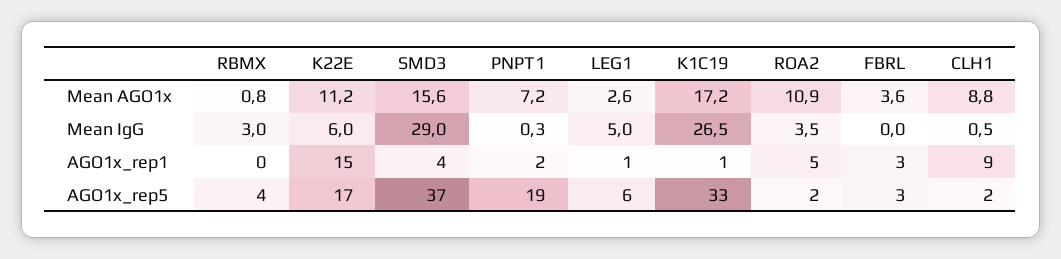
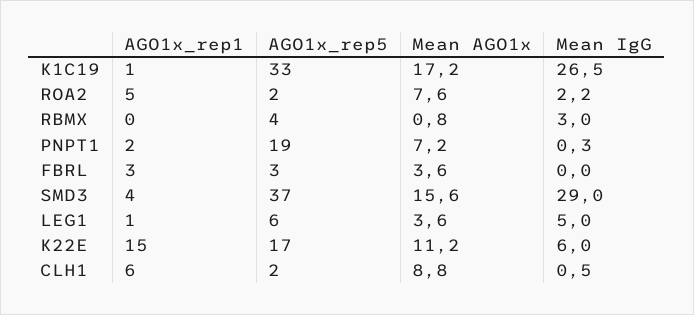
LEG1, Mean AGO1x: 2.6 -> 3.6
ROA2, Mean AGO1x: 10.9 -> 7.6
ROA2, Mean IgG: 3.5 -> 2.2
CLH1, AGO1x_rep1: 9 -> 6

